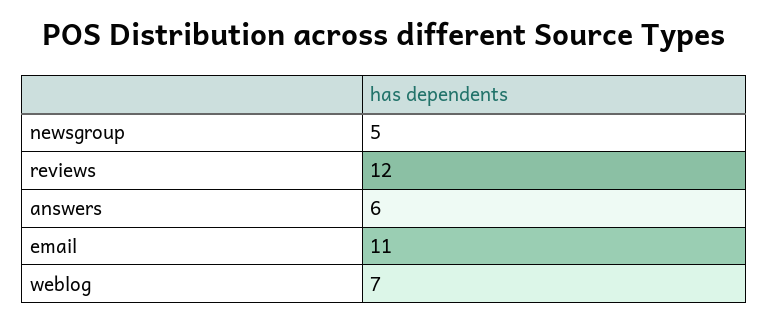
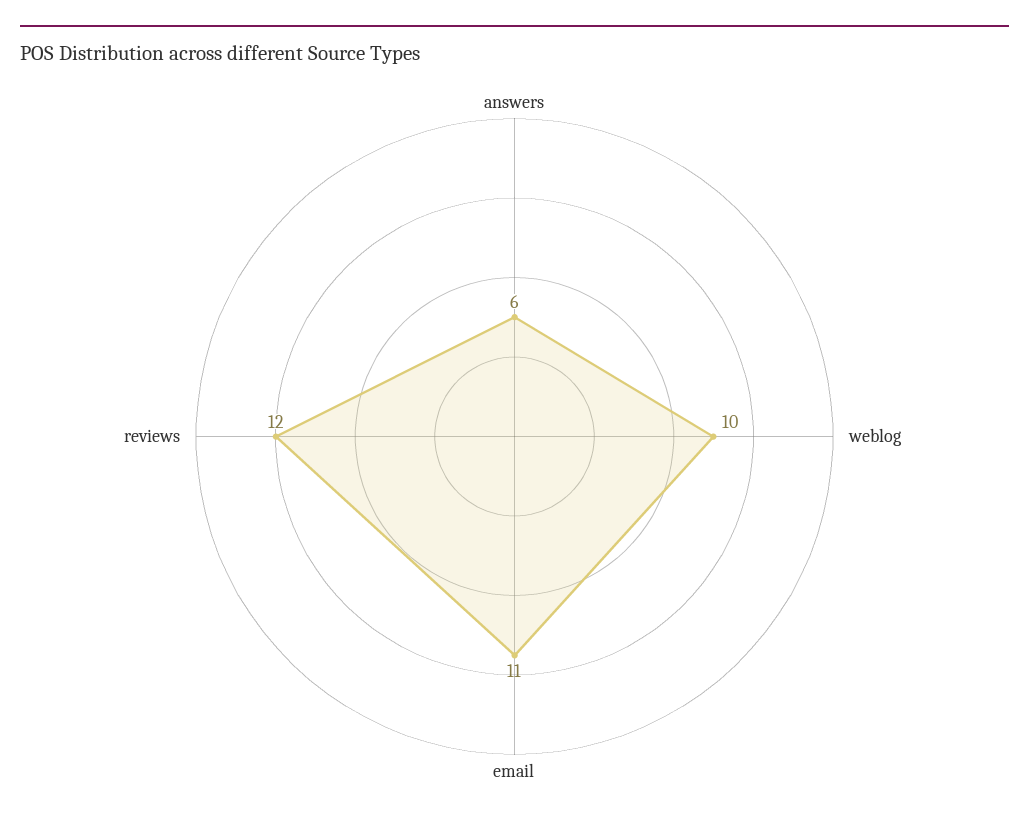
newsgroup: 5 -> none
weblog: 7 -> 10

